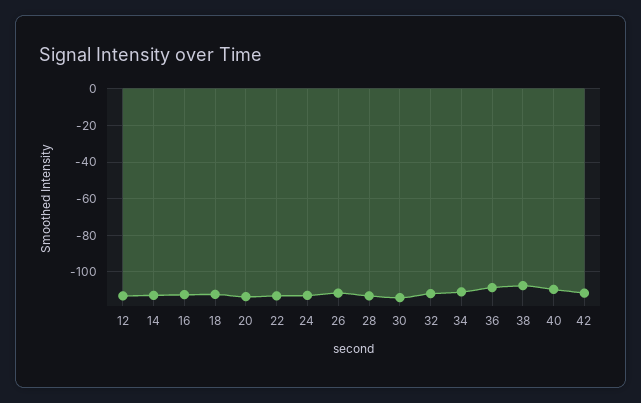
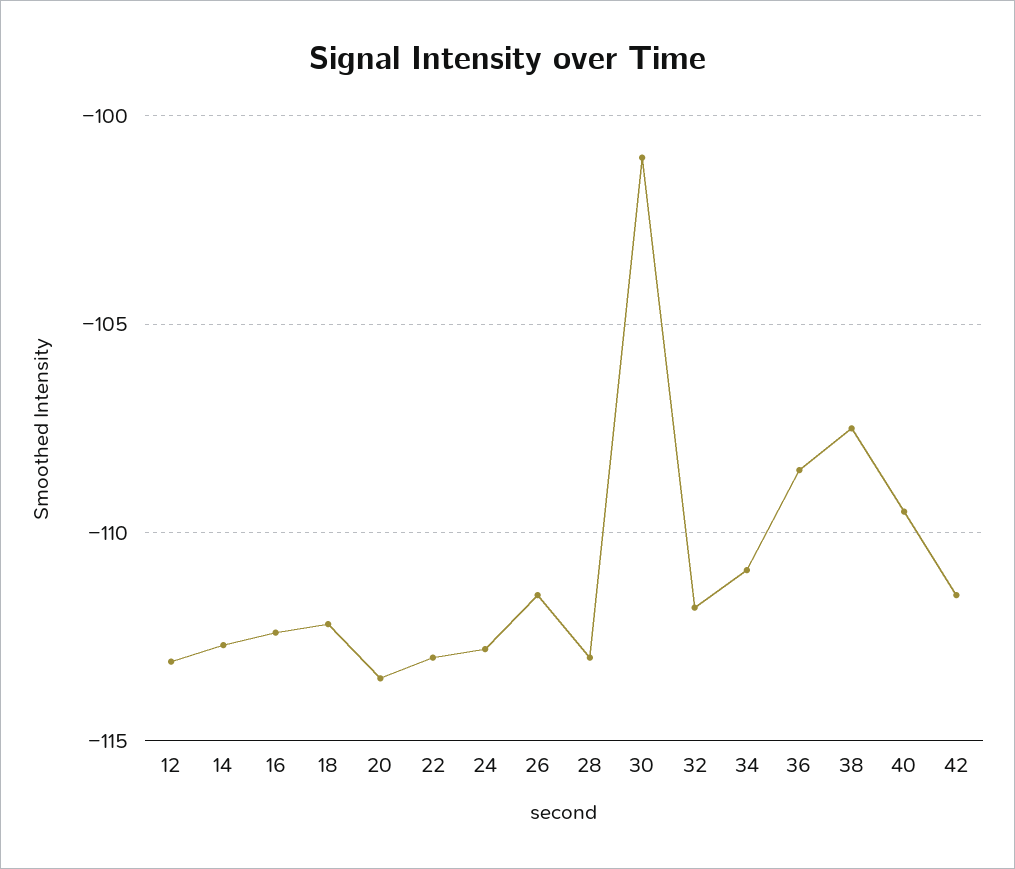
30: -115 -> -101

